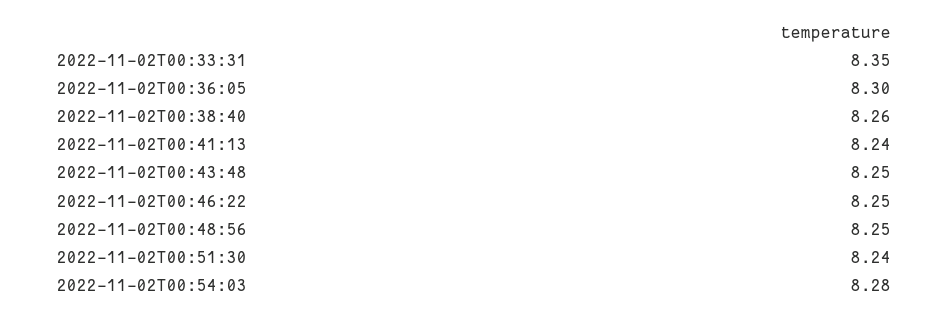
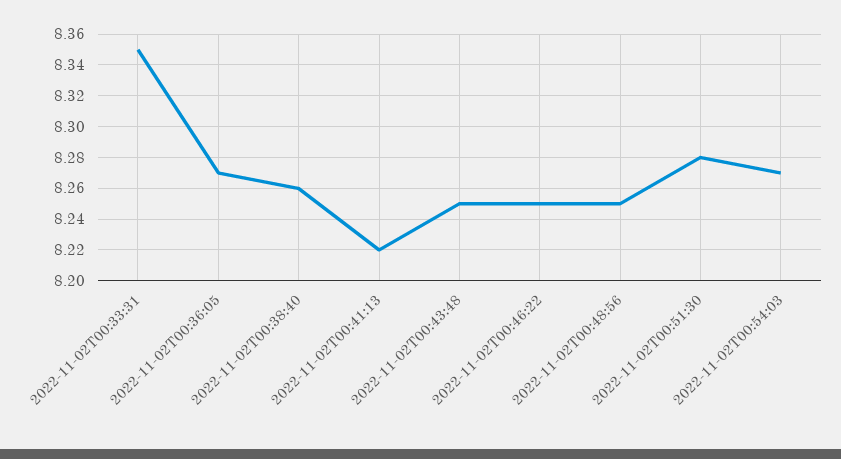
2022-11-02T00:36:05: 8.3 -> 8.27
2022-11-02T00:41:13: 8.24 -> 8.22
2022-11-02T00:51:30: 8.24 -> 8.28
2022-11-02T00:54:03: 8.28 -> 8.27

